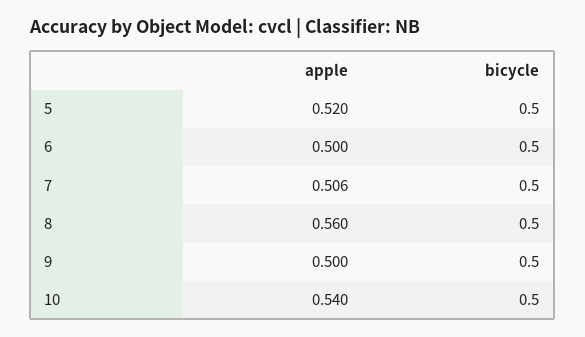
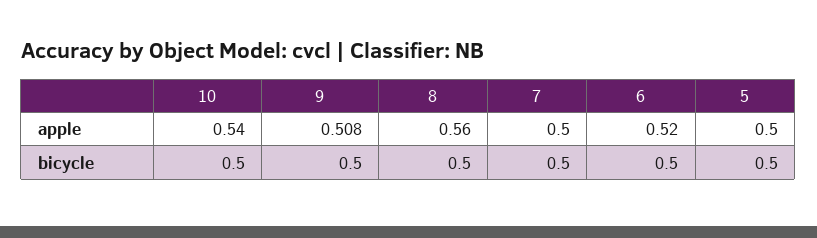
apple, 5: 0.52 -> 0.5
apple, 6: 0.5 -> 0.52
apple, 7: 0.506 -> 0.5
apple, 9: 0.5 -> 0.508

